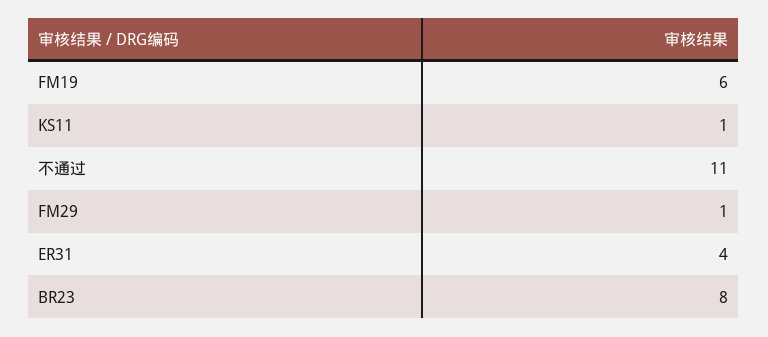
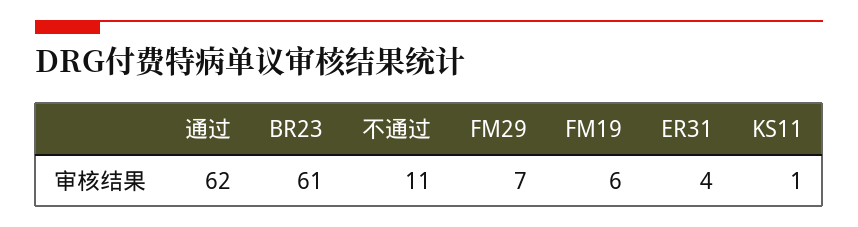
FM29: 1 -> 7
BR23: 8 -> 61
通过: none -> 62

